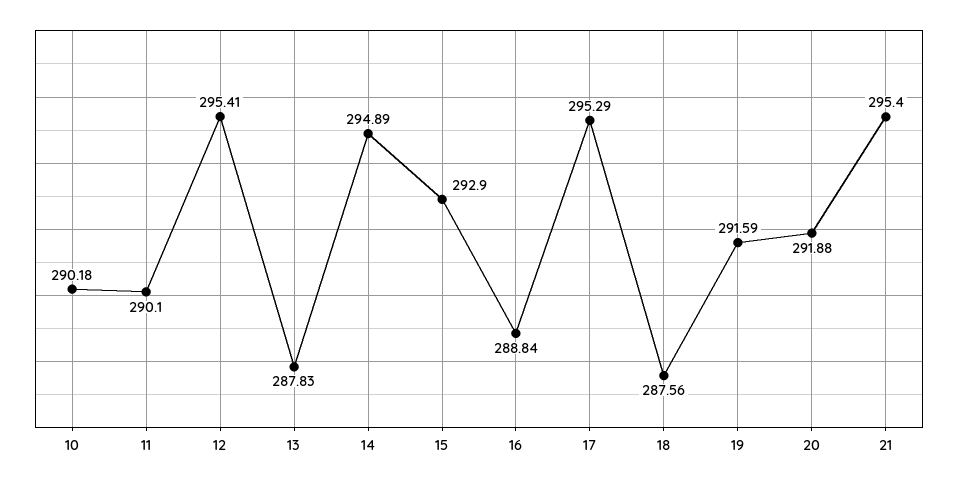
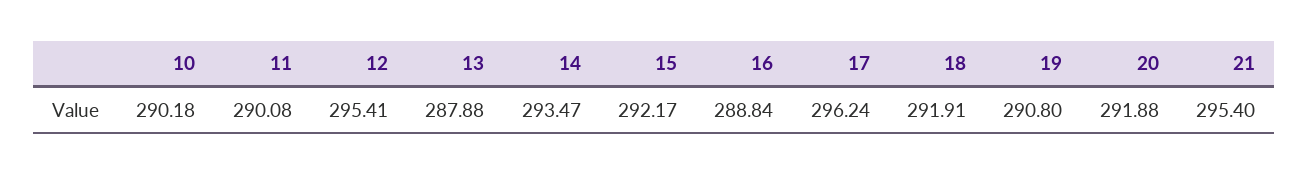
11: 290.1 -> 290.08
13: 287.83 -> 287.88
14: 294.89 -> 293.47
15: 292.9 -> 292.17
17: 295.29 -> 296.24
18: 287.56 -> 291.91
19: 291.59 -> 290.8

